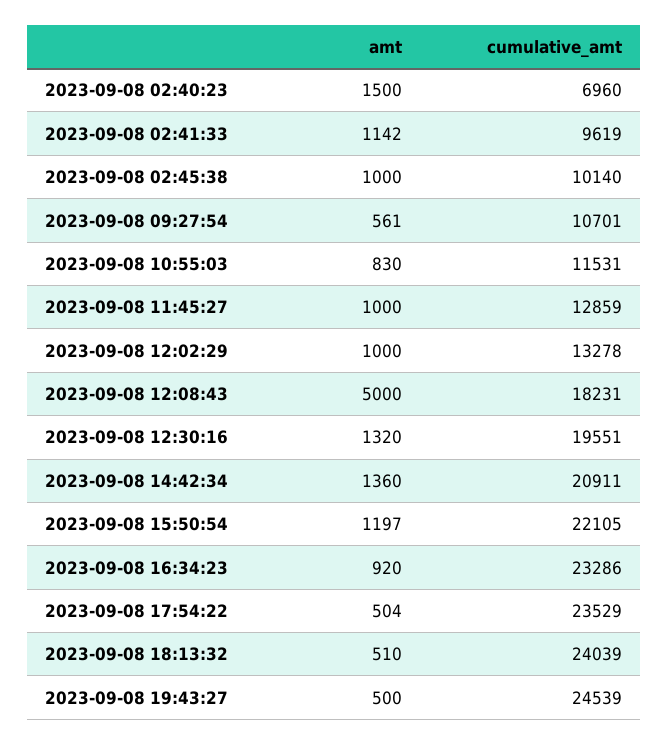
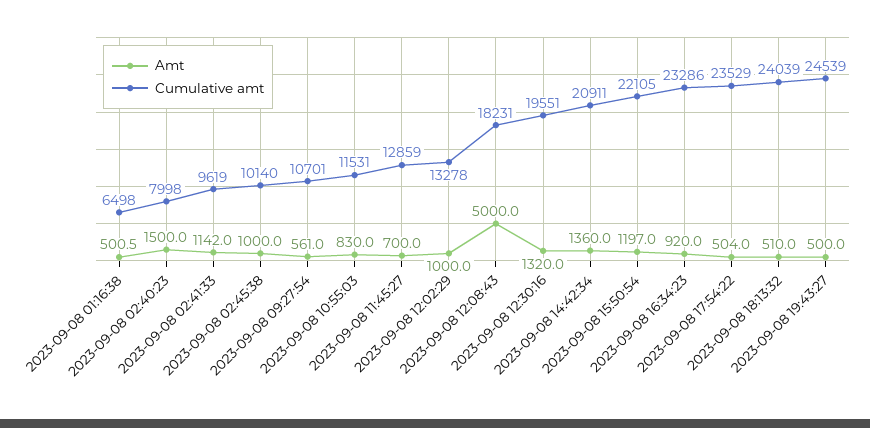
cumulative_amt, 2023-09-08 02:40:23: 6960 -> 7998
amt, 2023-09-08 11:45:27: 1000 -> 700
amt, 2023-09-08 01:16:38: none -> 500.5
cumulative_amt, 2023-09-08 01:16:38: none -> 6498

